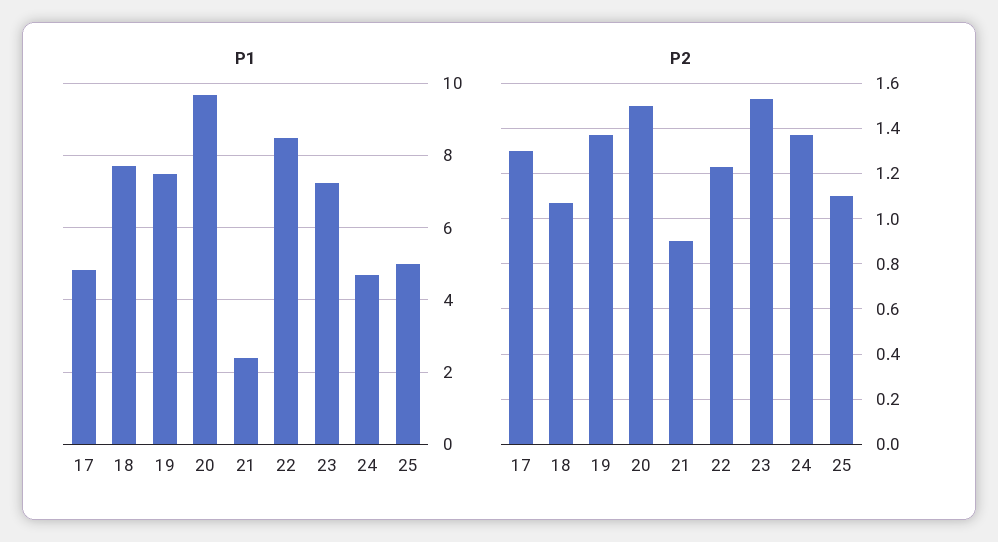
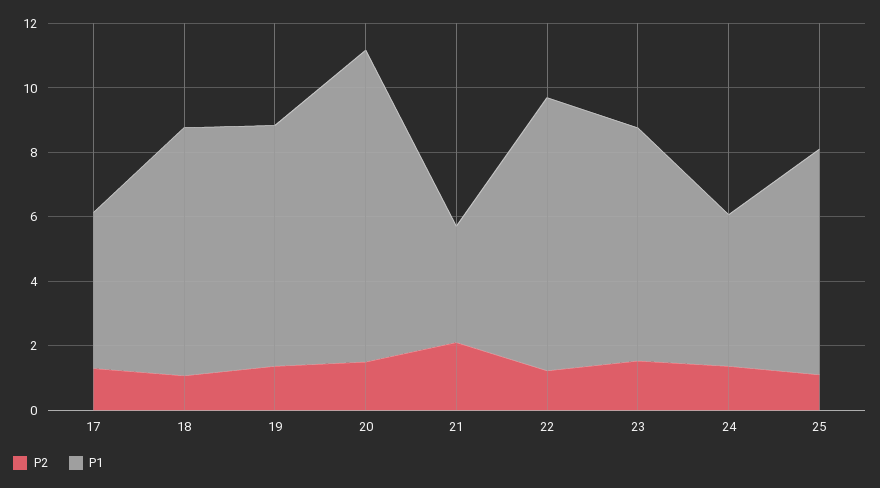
P1, 21: 2.4 -> 3.5
P1, 25: 5 -> 7
P2, 21: 0.9 -> 2

